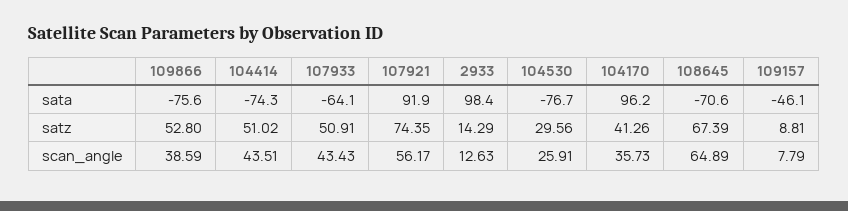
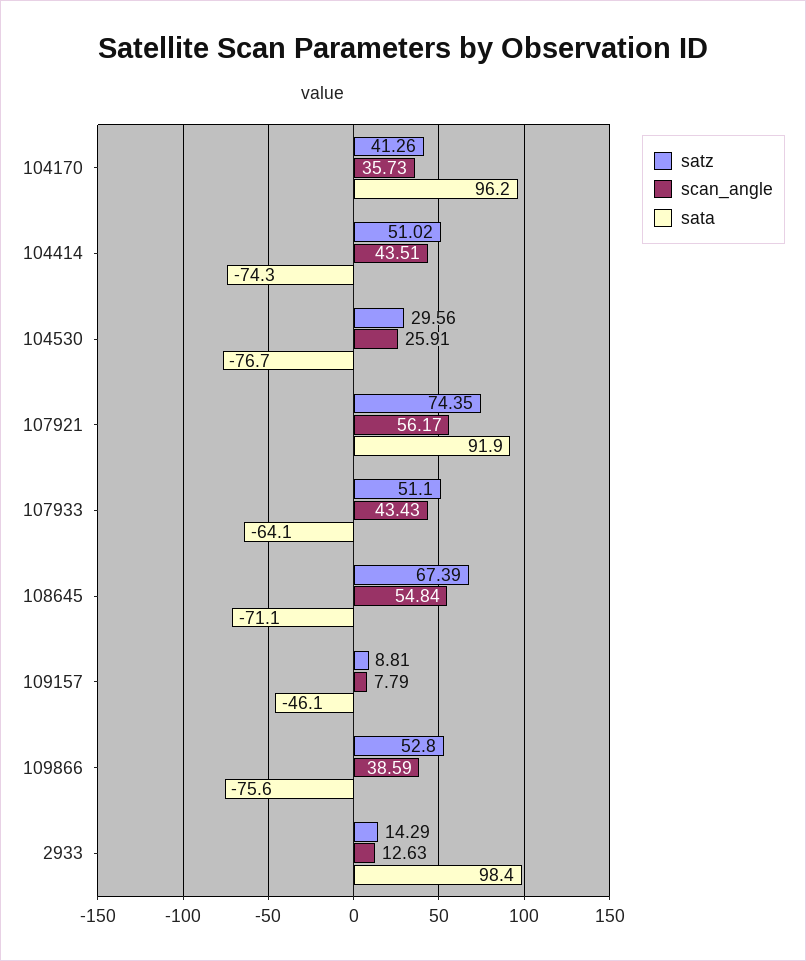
sata, 108645: -70.6 -> -71.1
satz, 107933: 50.91 -> 51.1
scan_angle, 108645: 64.89 -> 54.84

